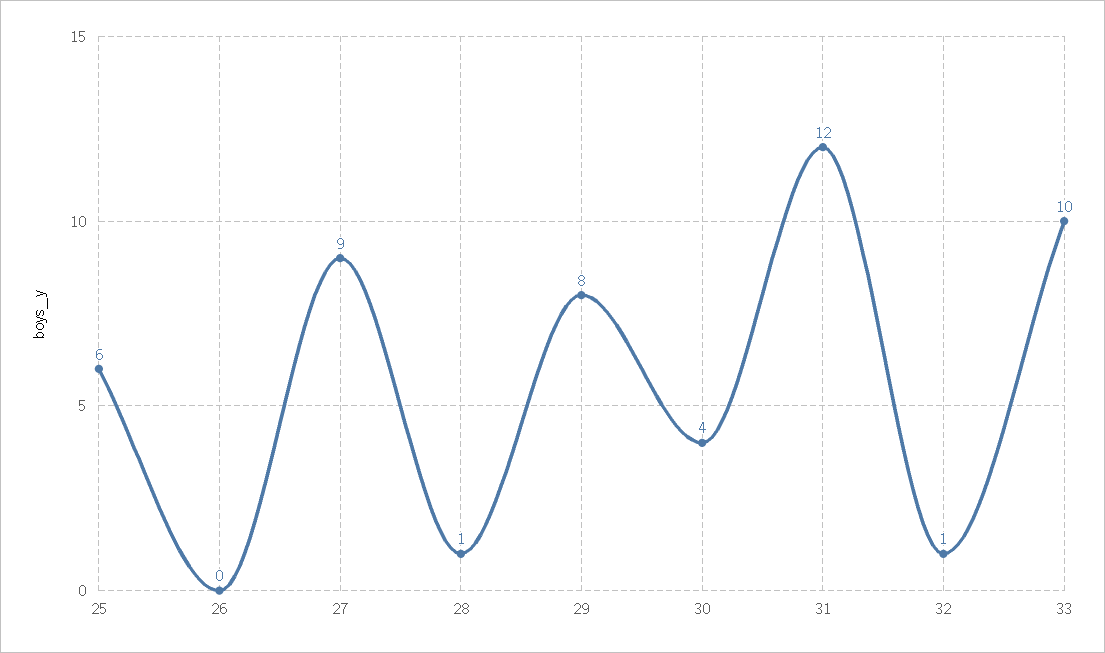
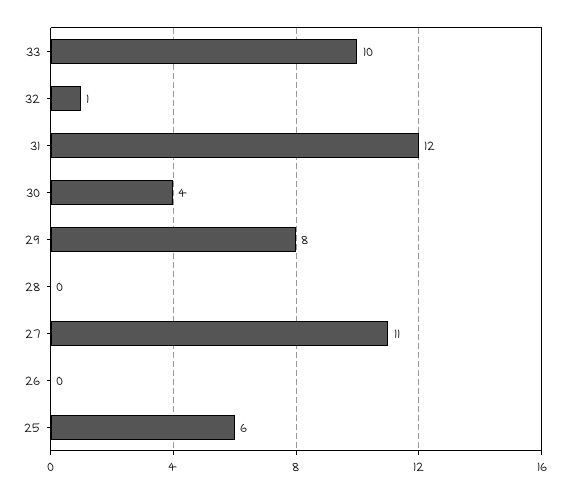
27: 9 -> 11
28: 1 -> 0

